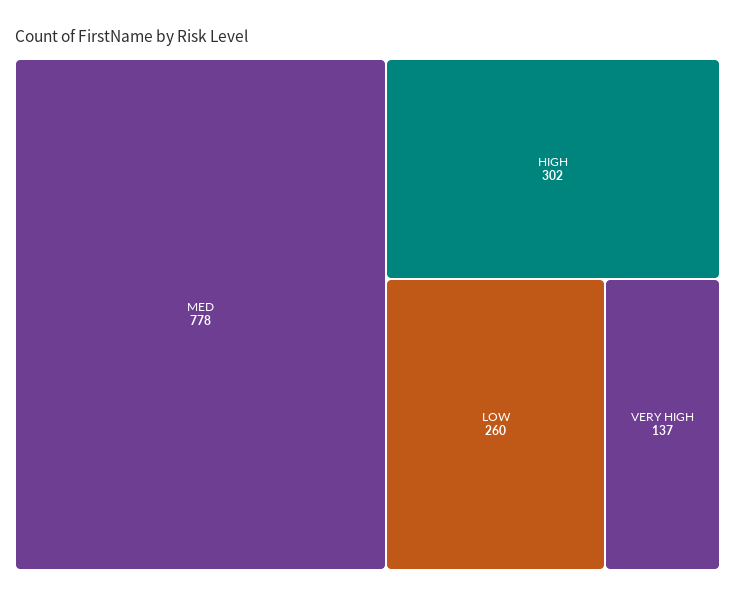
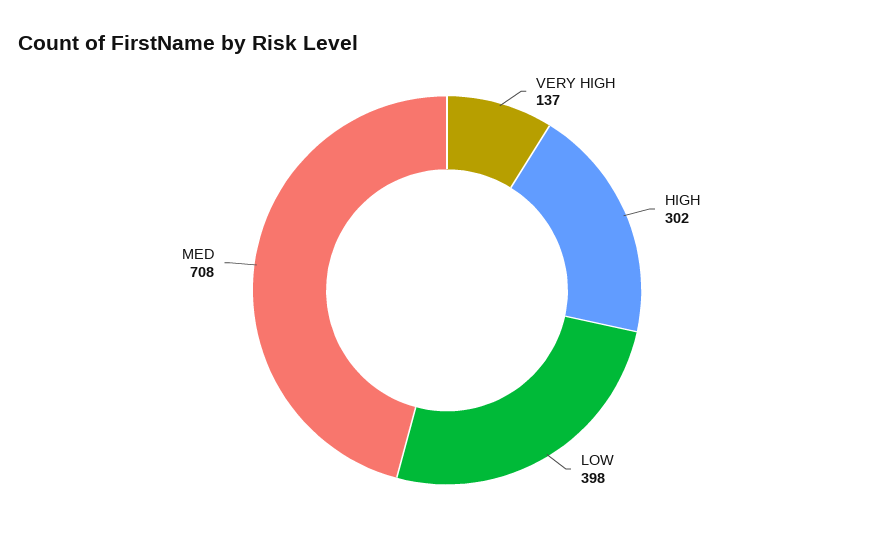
MED: 778 -> 708
LOW: 260 -> 398

